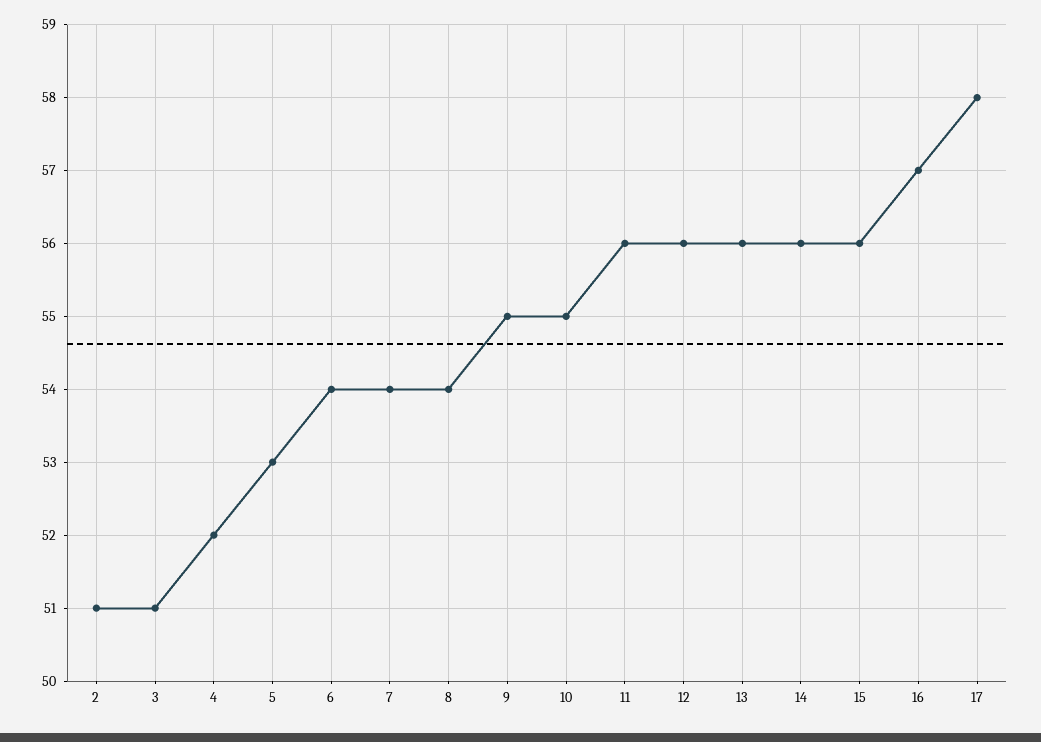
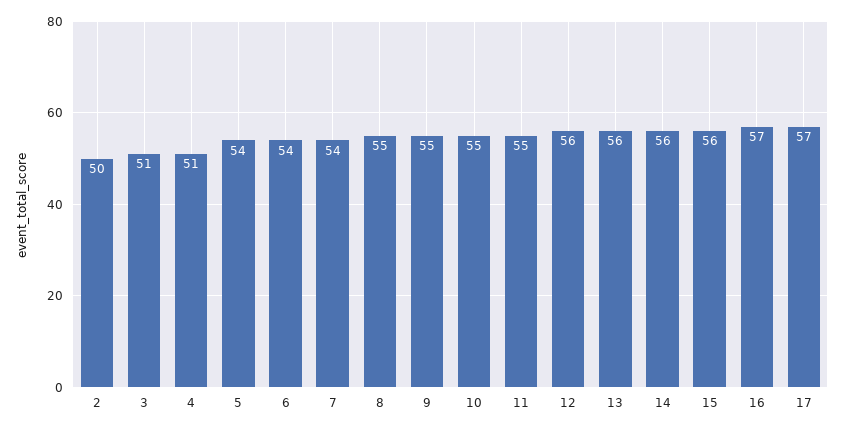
2: 51 -> 50
4: 52 -> 51
5: 53 -> 54
8: 54 -> 55
11: 56 -> 55
17: 58 -> 57

